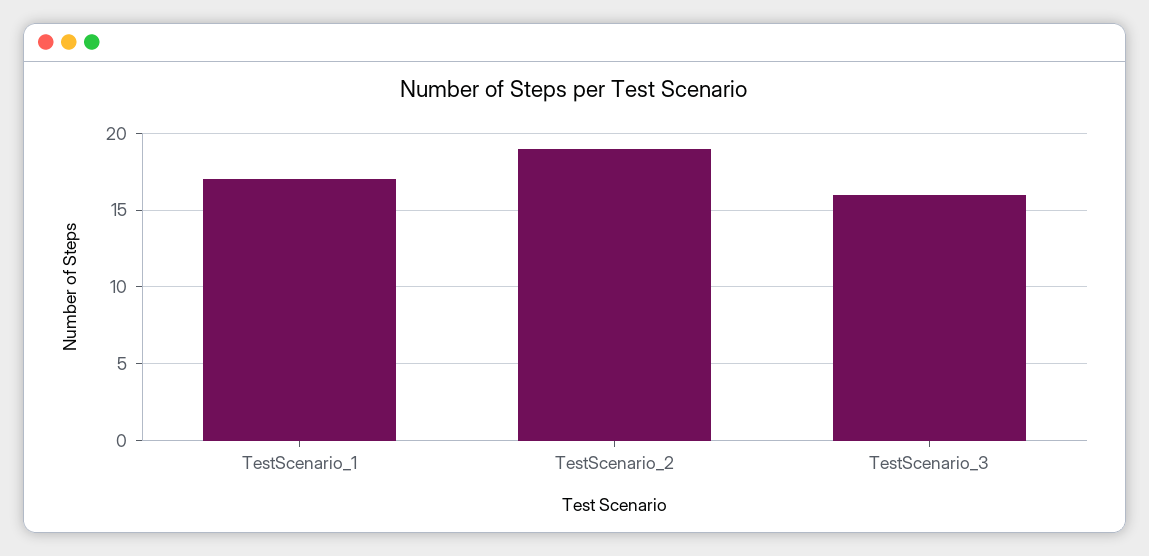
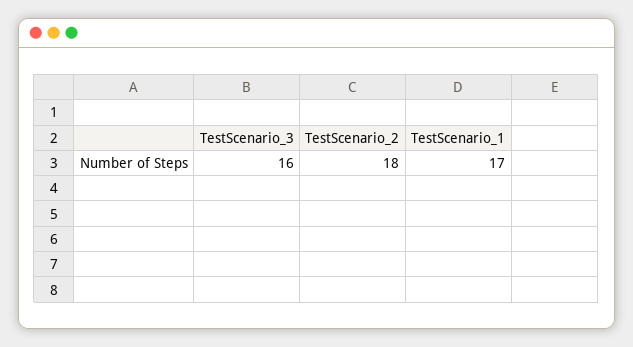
TestScenario_2: 19 -> 18

